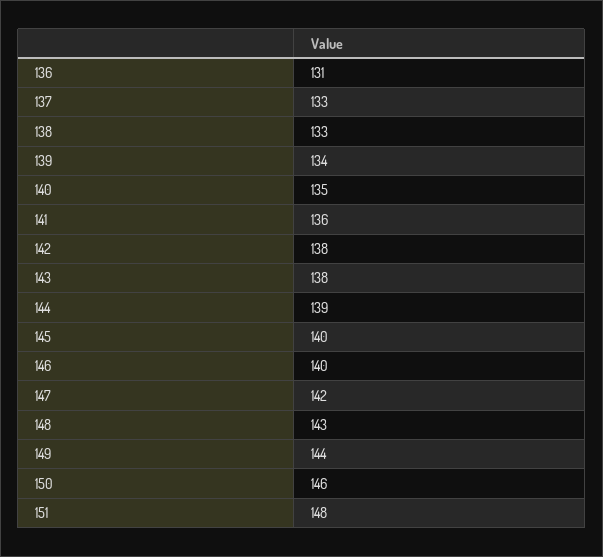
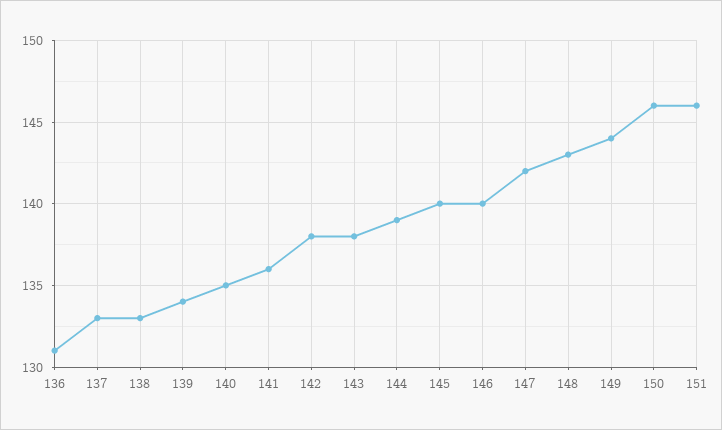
151: 148 -> 146

